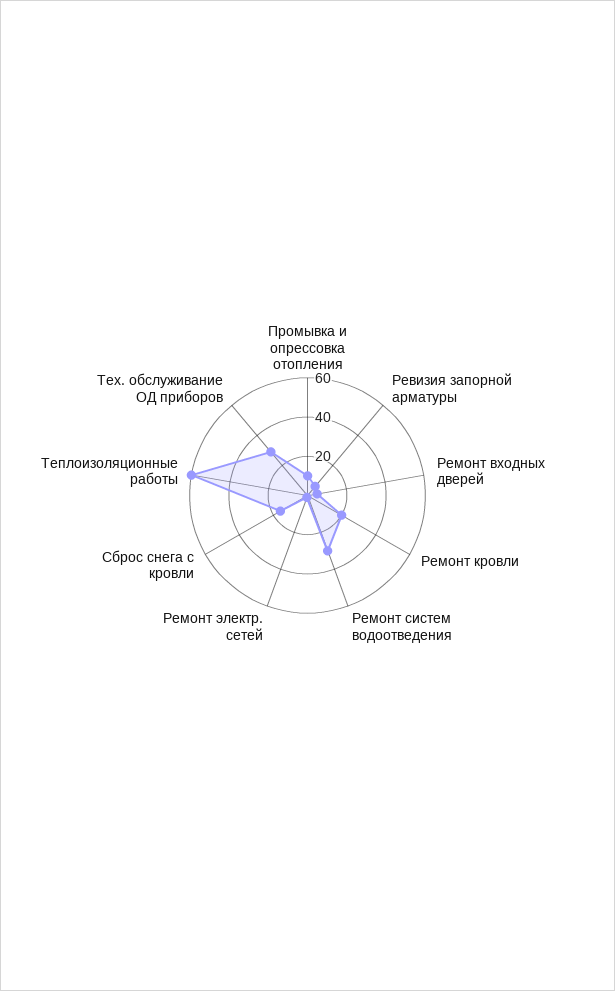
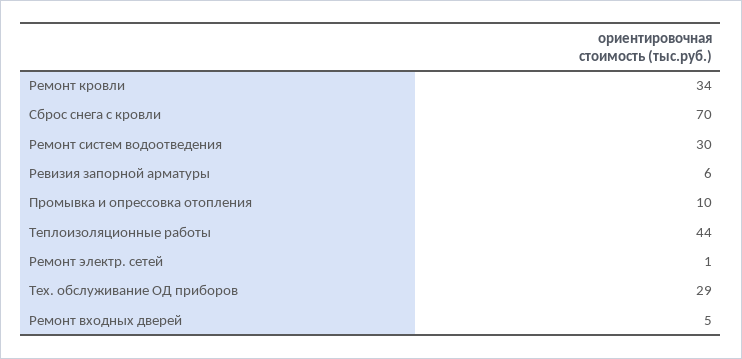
Ремонт кровли: 20 -> 34
Сброс снега с кровли: 15 -> 70
Теплоизоляционные работы: 60 -> 44

